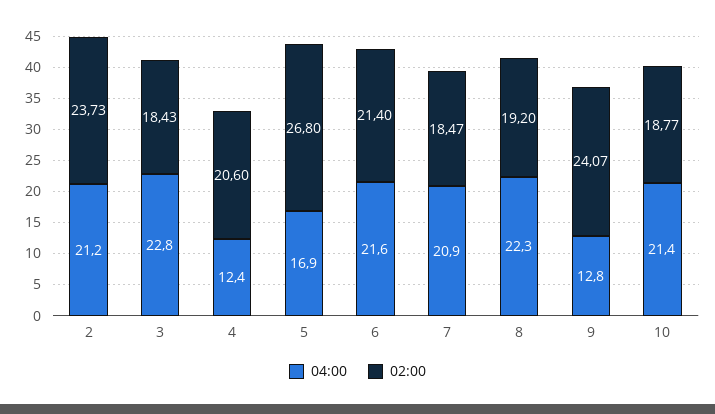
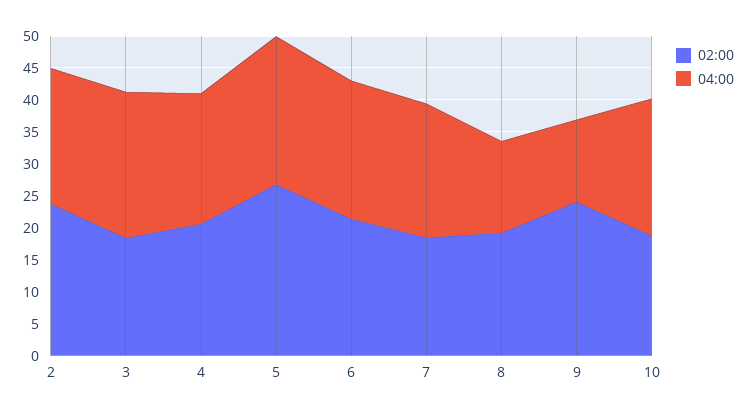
04:00, 4: 12.4 -> 20
04:00, 5: 16.9 -> 22.5
04:00, 8: 22.3 -> 15

